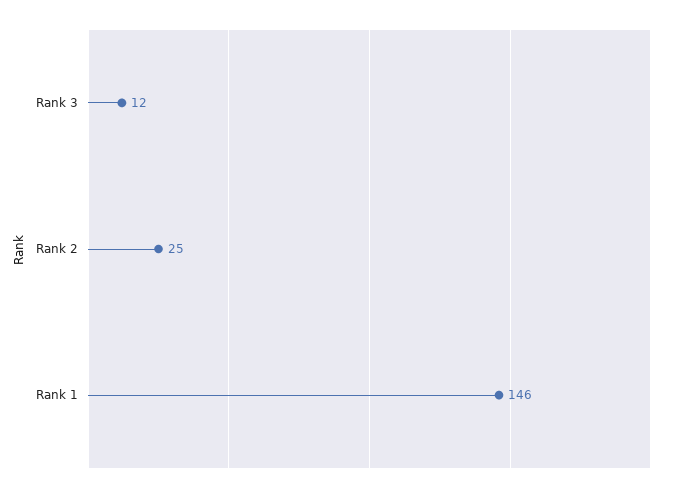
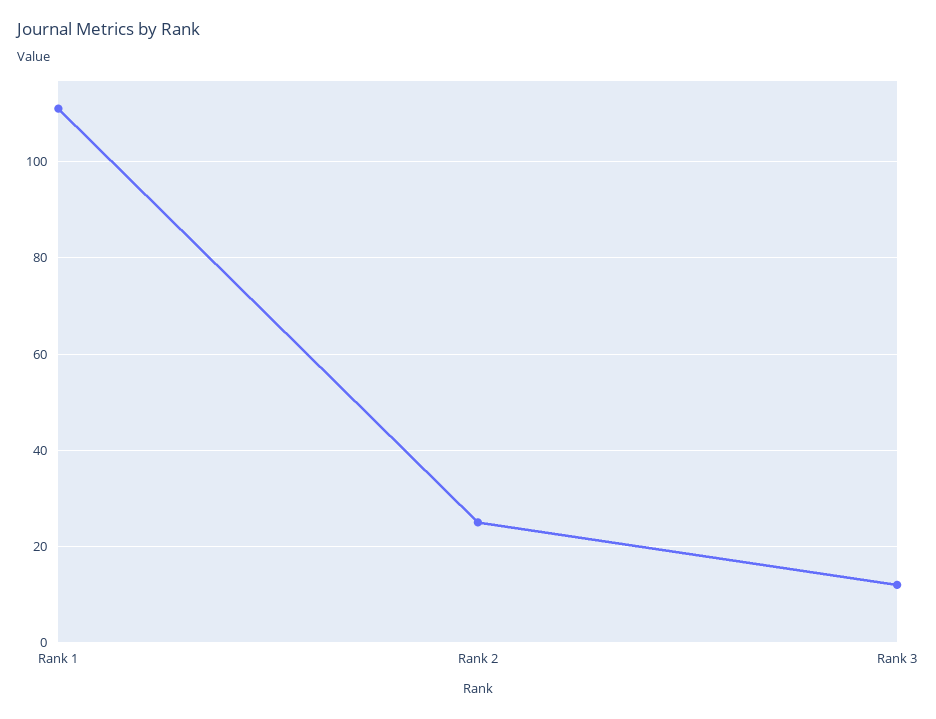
Rank 1: 146 -> 110

